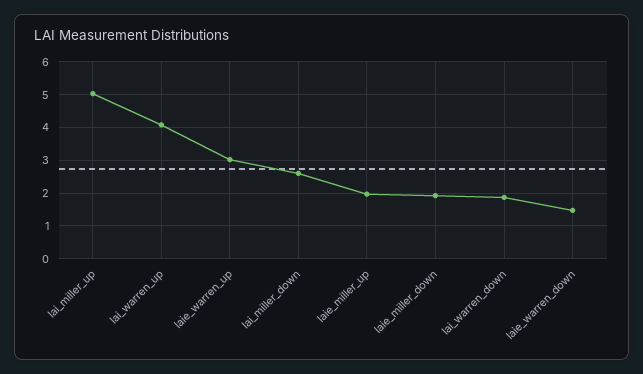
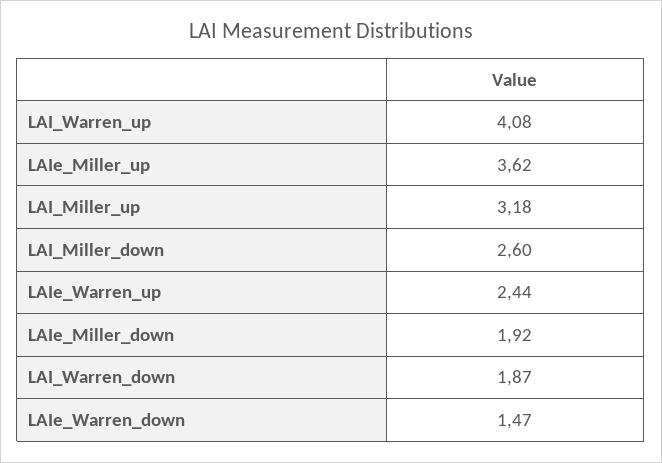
lai_miller_up: 5 -> 3.18
laie_warren_up: 3 -> 2.44
laie_miller_up: 2 -> 3.62

